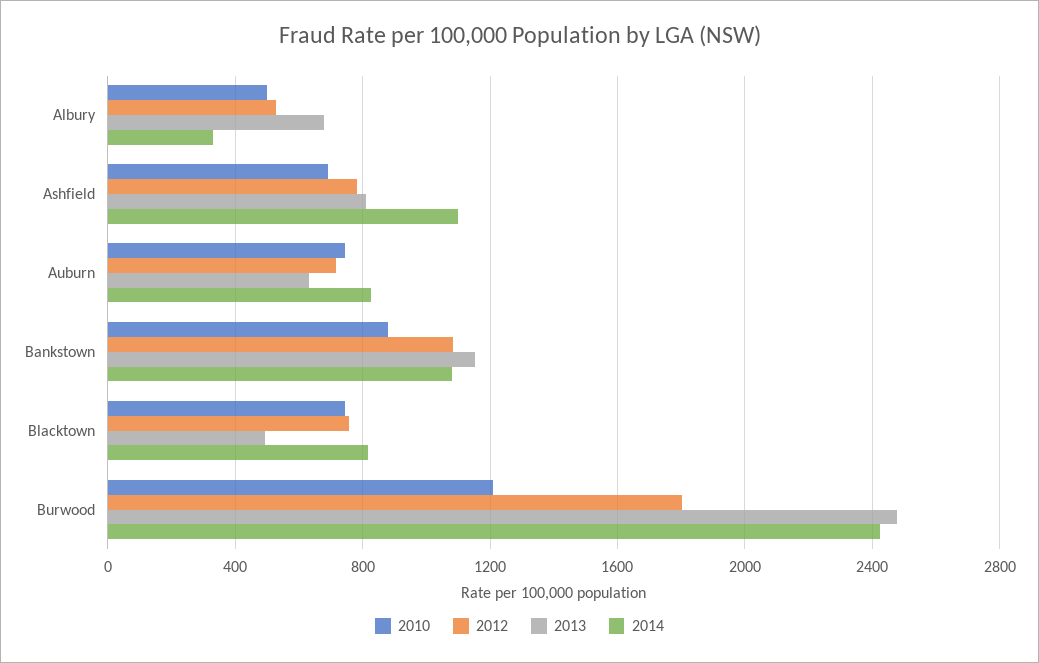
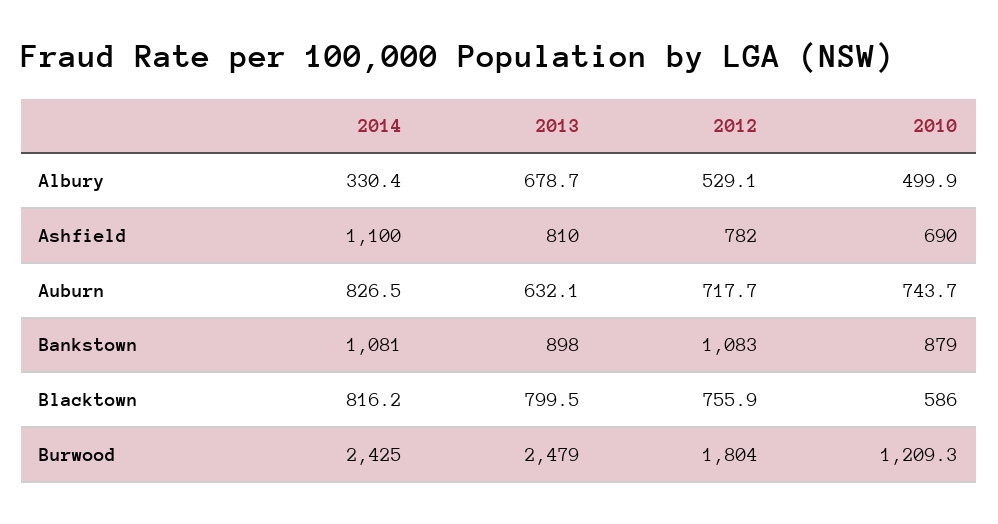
2013, Bankstown: 1150 -> 898
2010, Blacktown: 750 -> 586
2013, Blacktown: 500 -> 799.5

